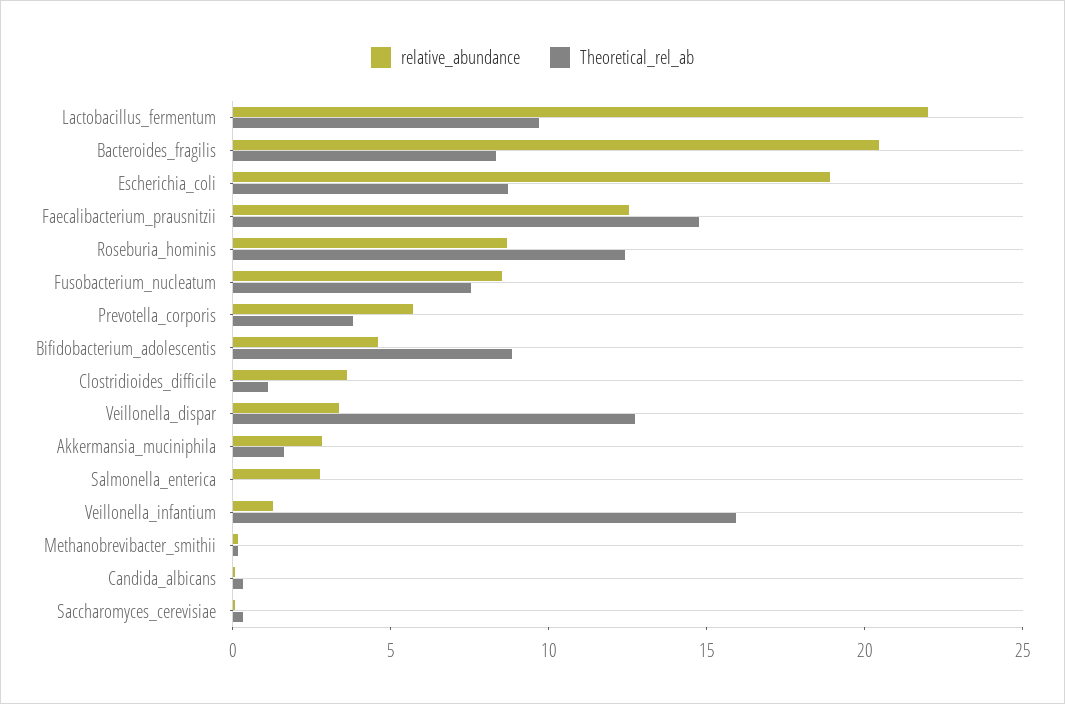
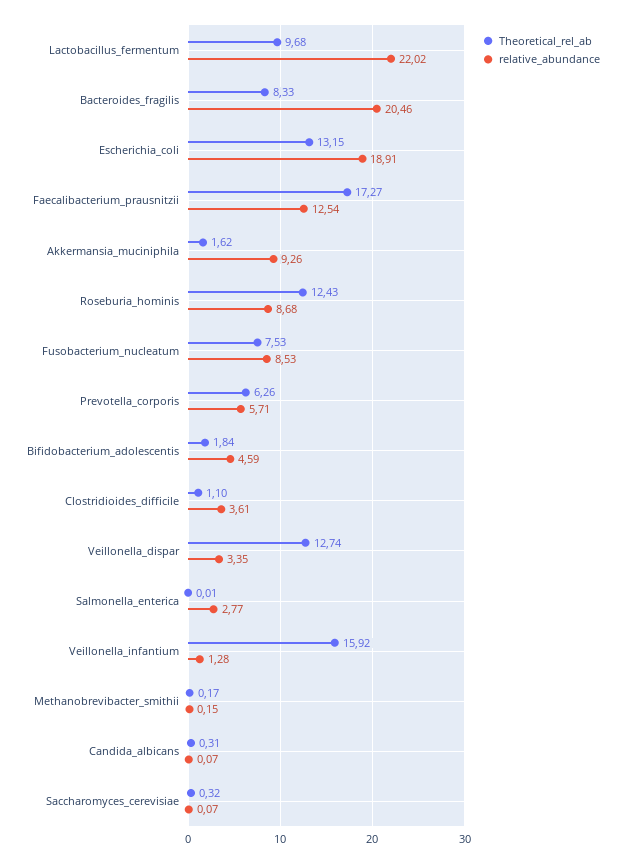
Theoretical_rel_ab, Escherichia_coli: 9 -> 13.15
Theoretical_rel_ab, Faecalibacterium_prausnitzii: 15 -> 17.27
Theoretical_rel_ab, Prevotella_corporis: 4 -> 6.26
Theoretical_rel_ab, Bifidobacterium_adolescentis: 9 -> 1.84
relative_abundance, Akkermansia_muciniphila: 3 -> 9.26

